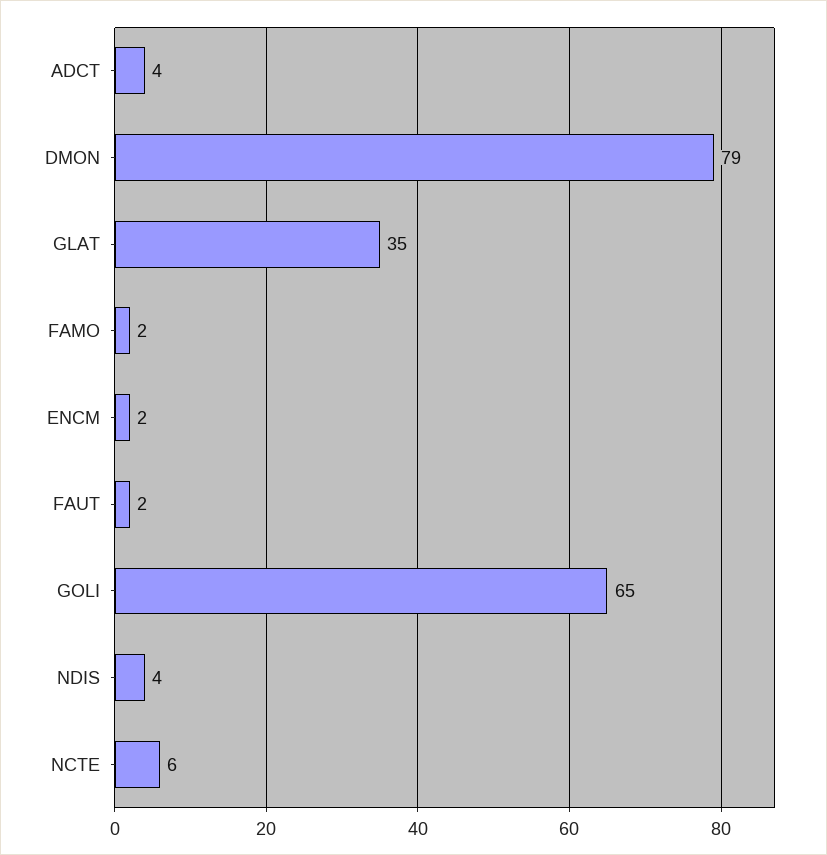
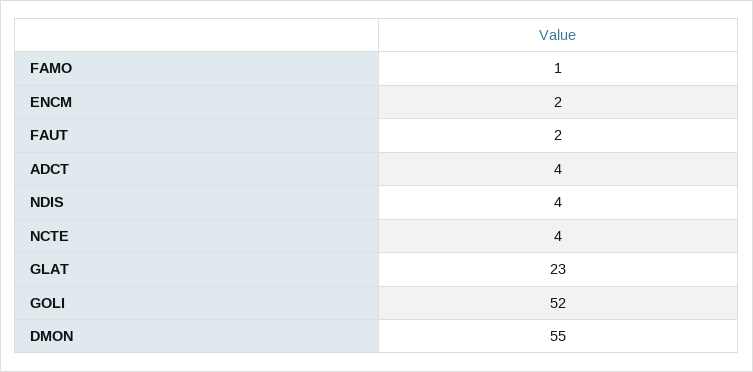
DMON: 79 -> 55
GLAT: 35 -> 23
FAMO: 2 -> 1
GOLI: 65 -> 52
NCTE: 6 -> 4

